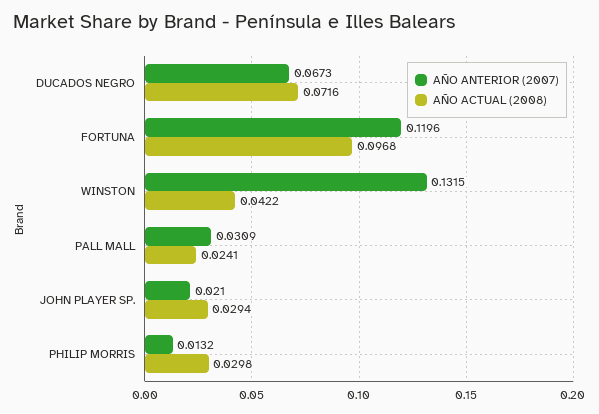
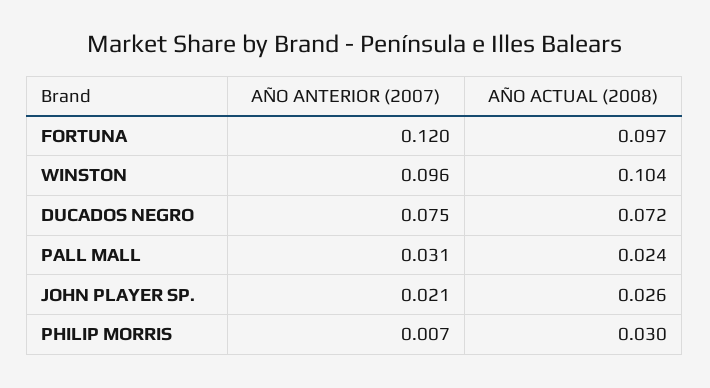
AÑO ANTERIOR (2007), DUCADOS NEGRO: 0.0673 -> 0.075
AÑO ANTERIOR (2007), WINSTON: 0.1315 -> 0.096
AÑO ACTUAL (2008), WINSTON: 0.0422 -> 0.104
AÑO ACTUAL (2008), JOHN PLAYER SP.: 0.0294 -> 0.026
AÑO ANTERIOR (2007), PHILIP MORRIS: 0.0132 -> 0.007

